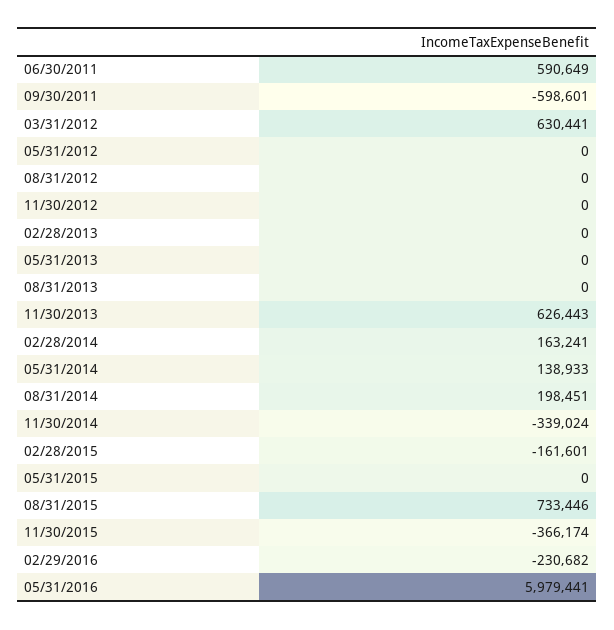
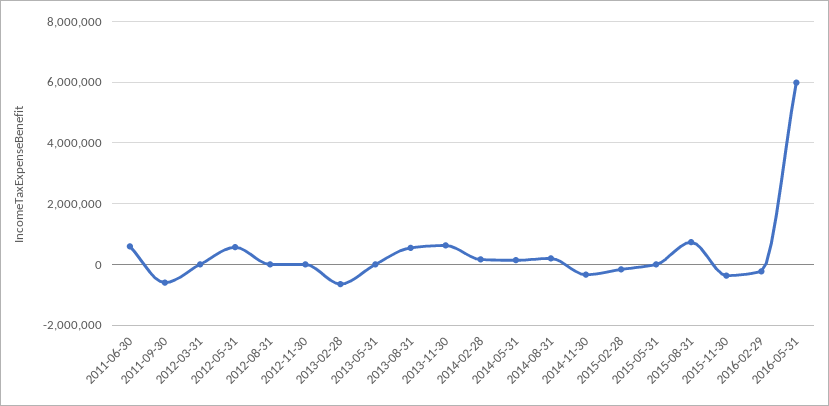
03/31/2012: 630441 -> 0
05/31/2012: 0 -> 600000
02/28/2013: 0 -> -600000
08/31/2013: 0 -> 600000

